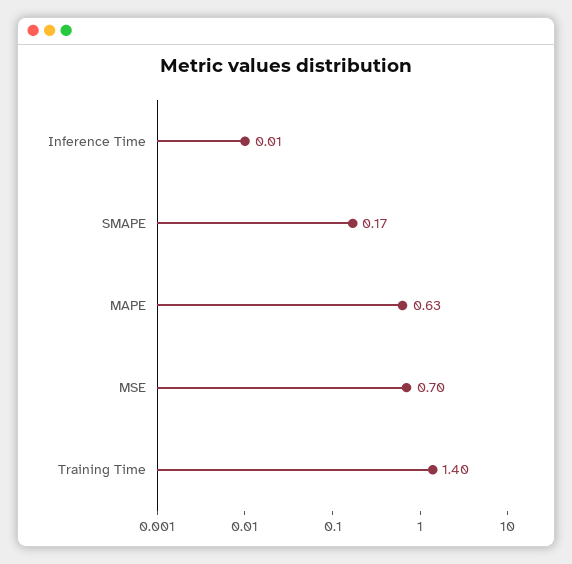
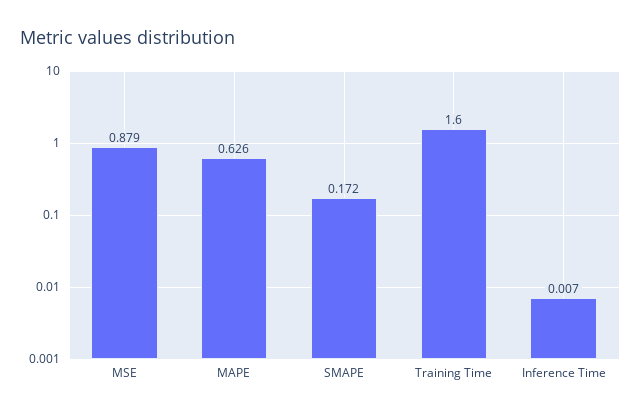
MSE: 0.7 -> 0.879
Training Time: 1.4 -> 1.6

